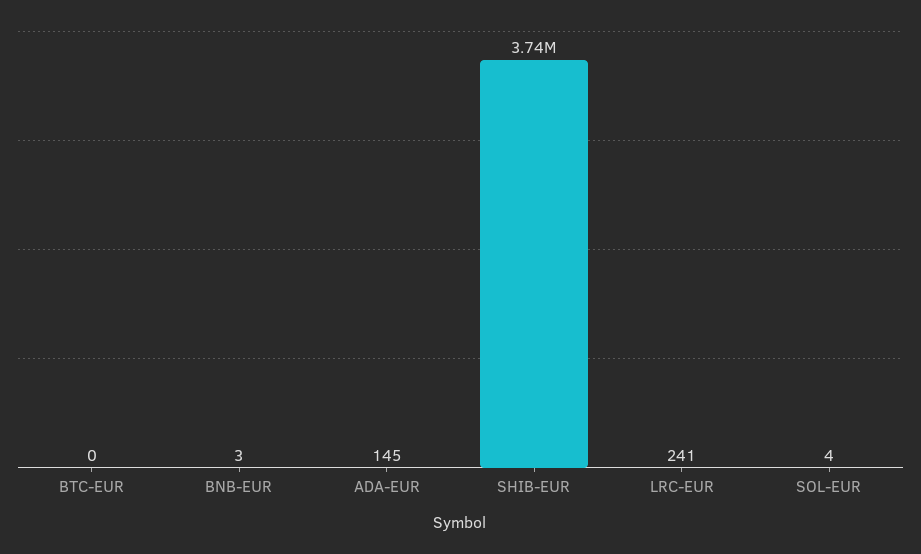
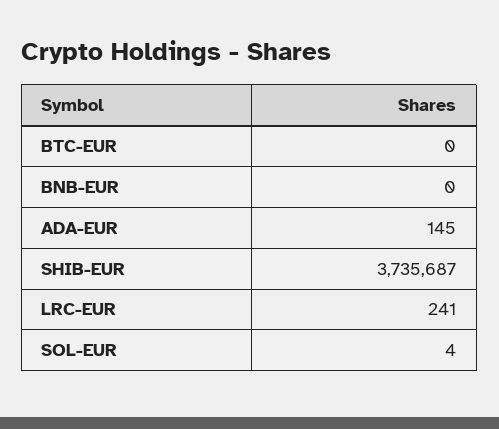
BNB-EUR: 3 -> 0

